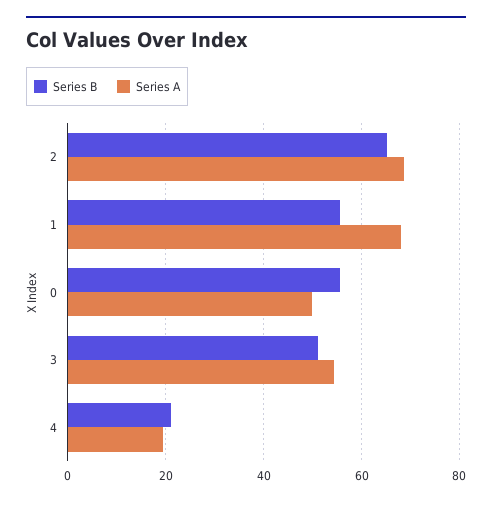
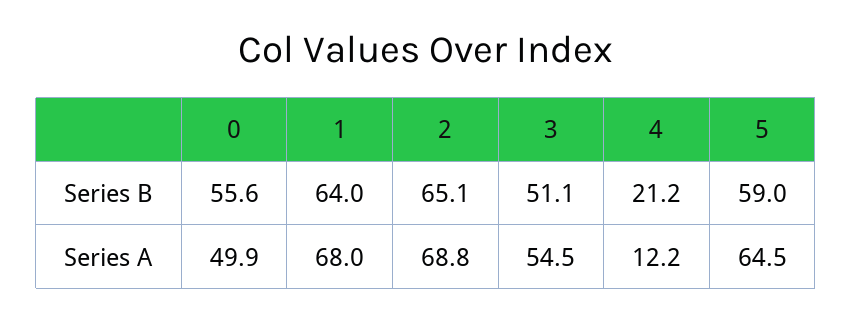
Series B, 1: 56 -> 64
Series A, 4: 20 -> 12.2
Series B, 5: none -> 59
Series A, 5: none -> 64.5

